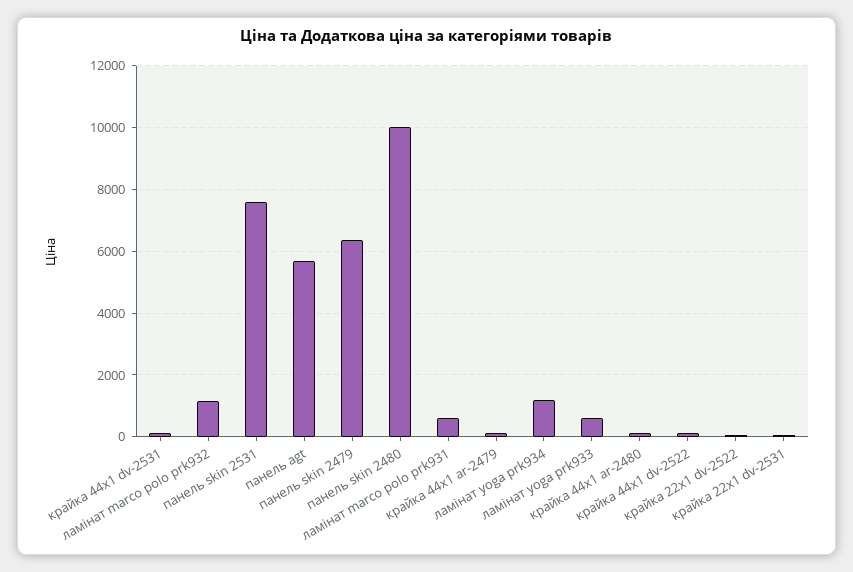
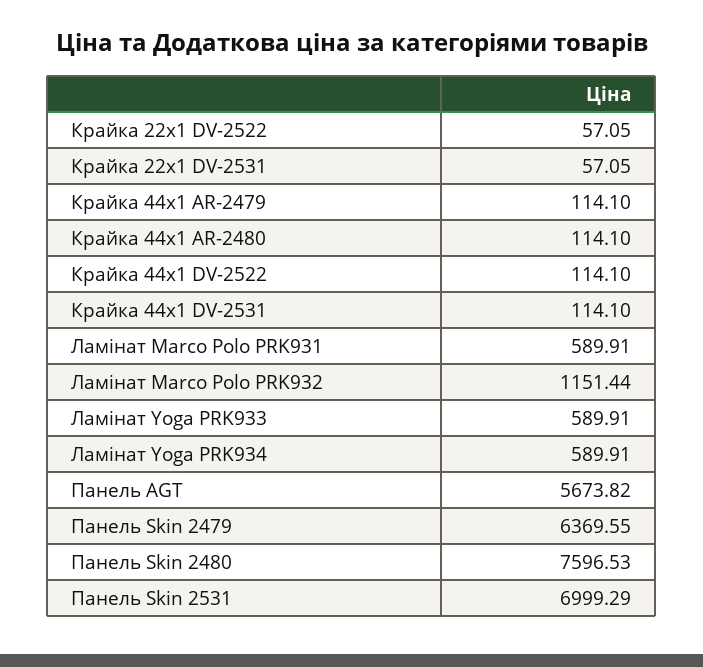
панель skin 2531: 7600 -> 6999.29
панель skin 2480: 10000 -> 7596.53
ламінат yoga prk934: 1200 -> 589.91

